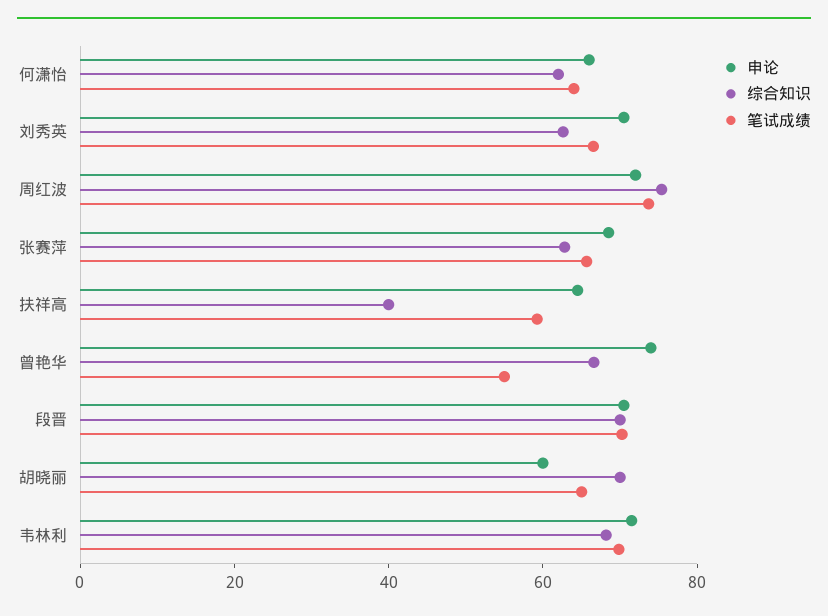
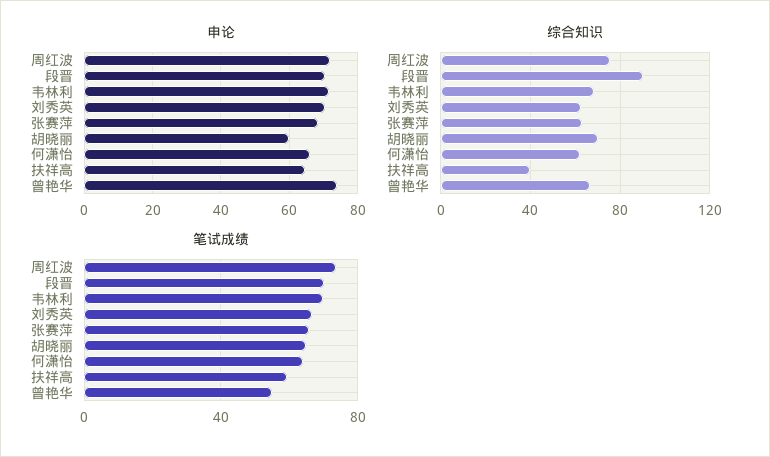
综合知识, 段晋: 70 -> 90

